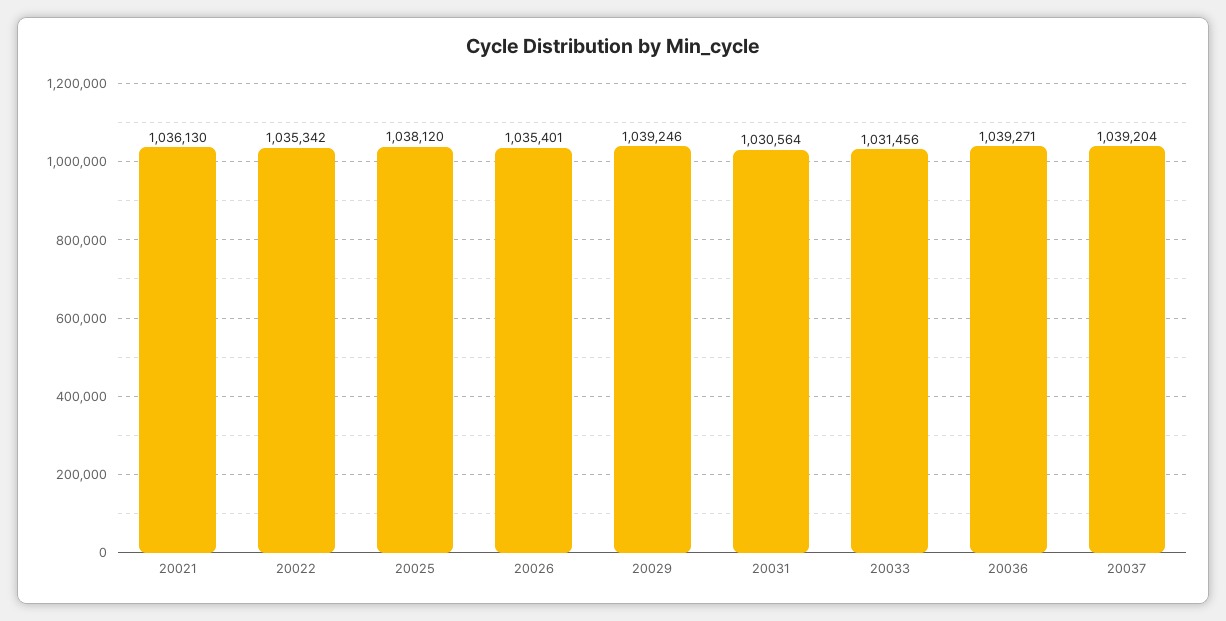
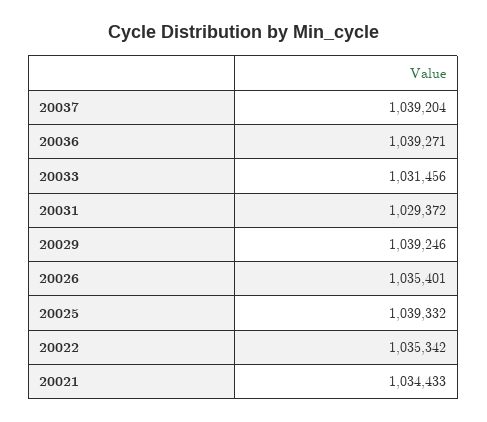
20021: 1036130 -> 1034433
20025: 1038120 -> 1039332
20031: 1030564 -> 1029372

